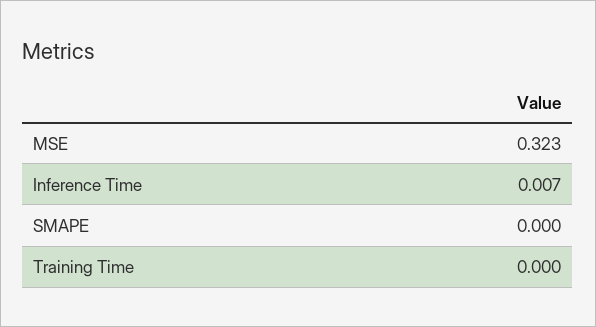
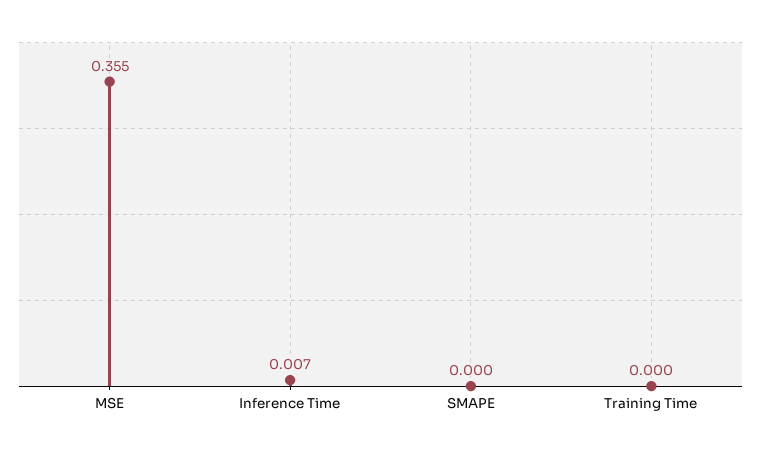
MSE: 0.323 -> 0.355

